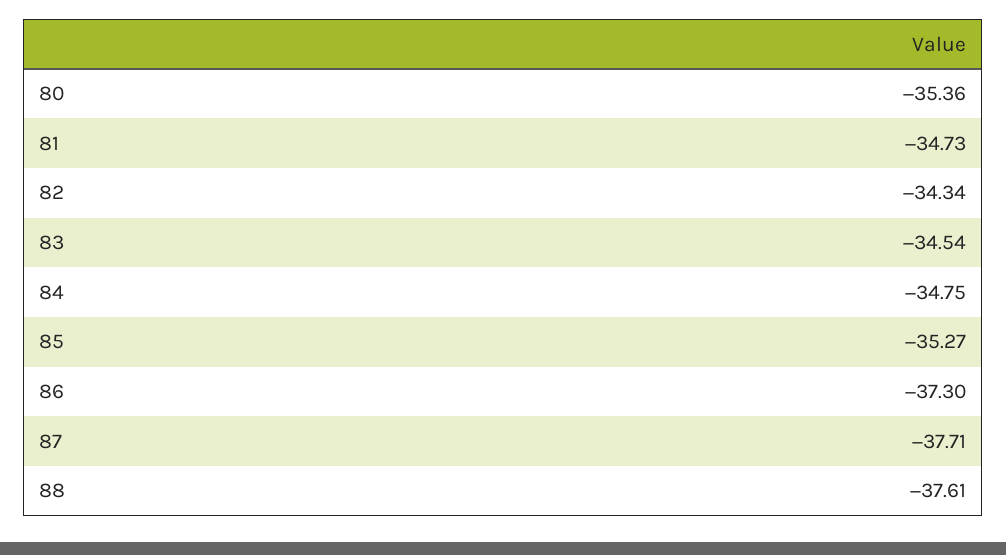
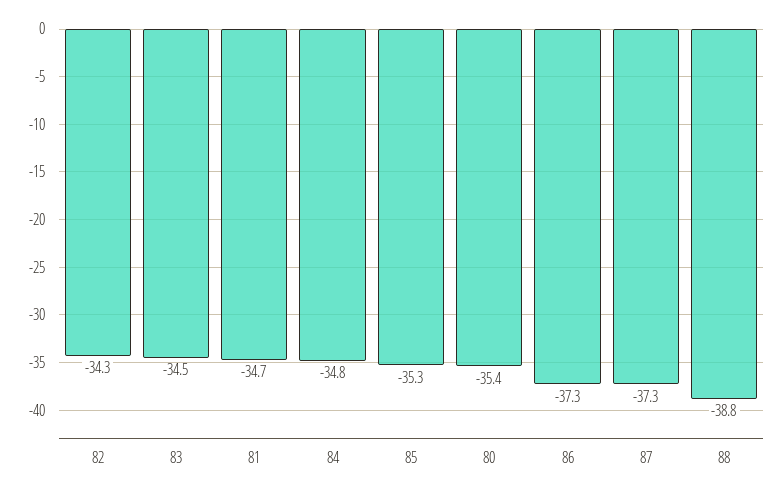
87: -37.71 -> -37.3
88: -37.61 -> -38.8

